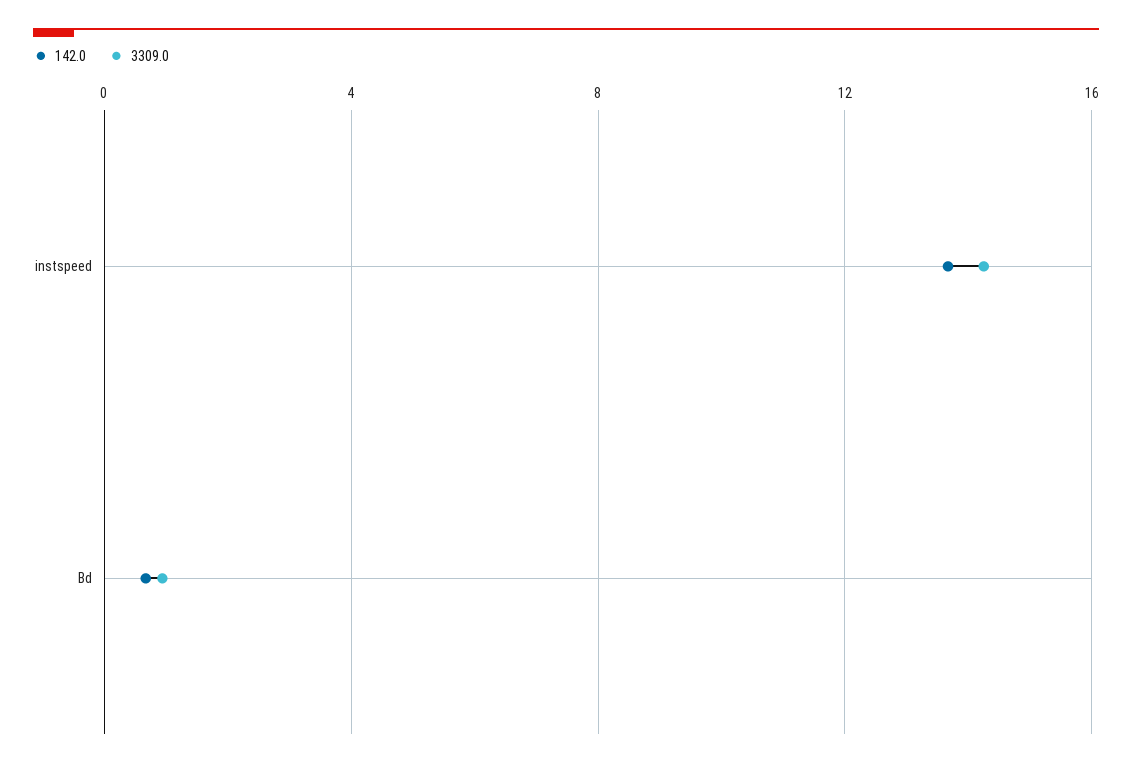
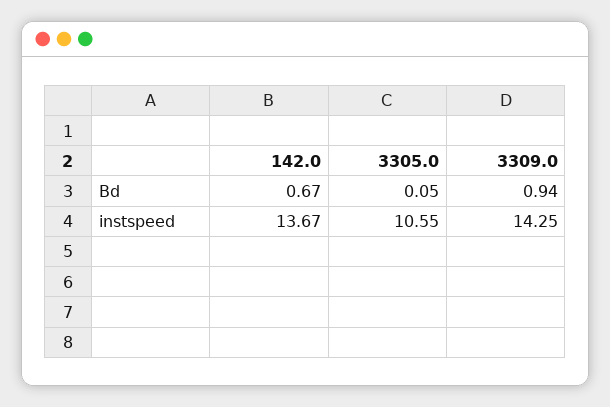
3305.0, Bd: none -> 0.05
3305.0, instspeed: none -> 10.55

